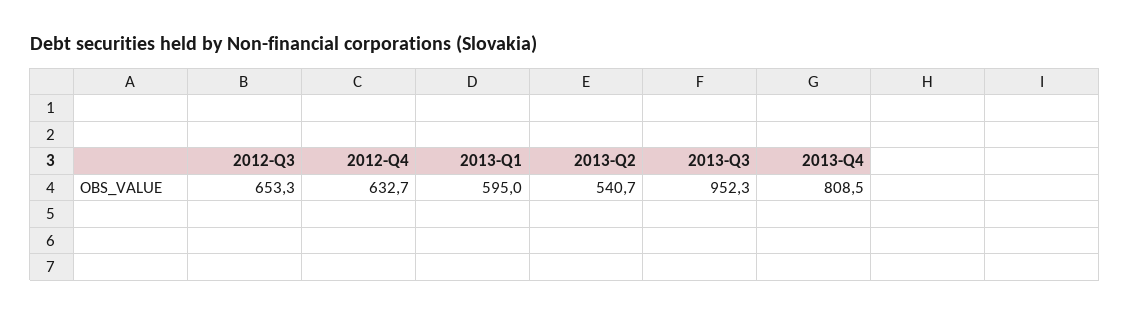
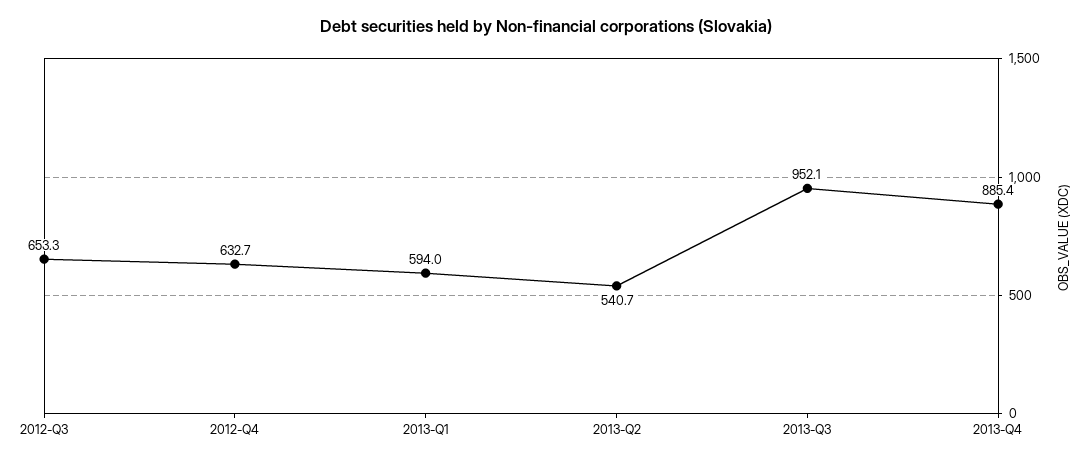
2013-Q1: 595 -> 594
2013-Q3: 952.3 -> 952.1
2013-Q4: 808.5 -> 885.4

